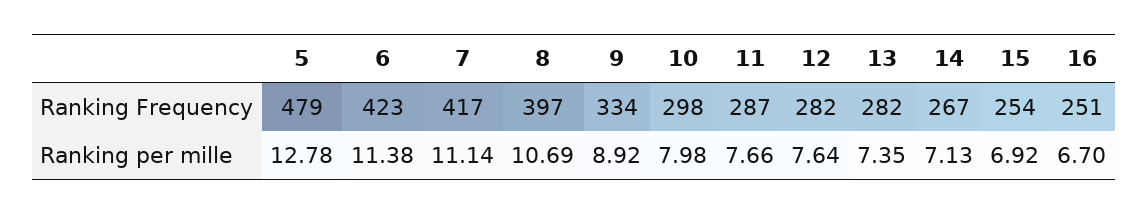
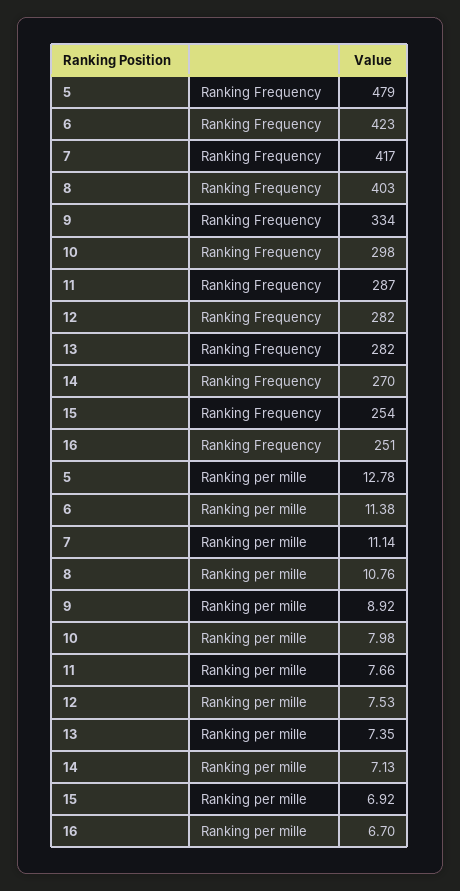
8, Ranking Frequency: 397 -> 403
14, Ranking Frequency: 267 -> 270
8, Ranking per mille: 10.69 -> 10.76
12, Ranking per mille: 7.64 -> 7.53

